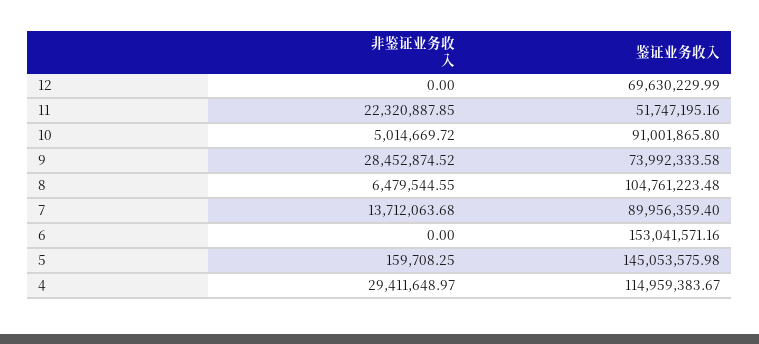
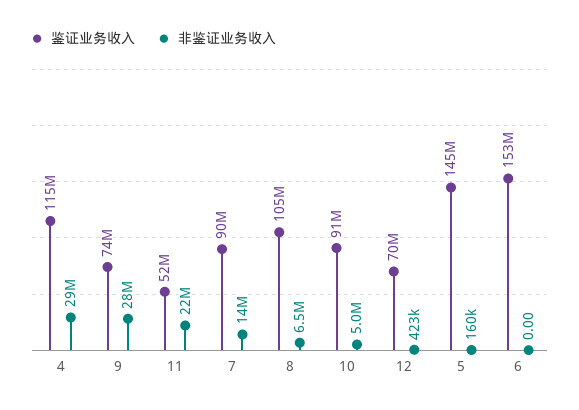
非鉴证业务收入, 12: 0 -> 423000

